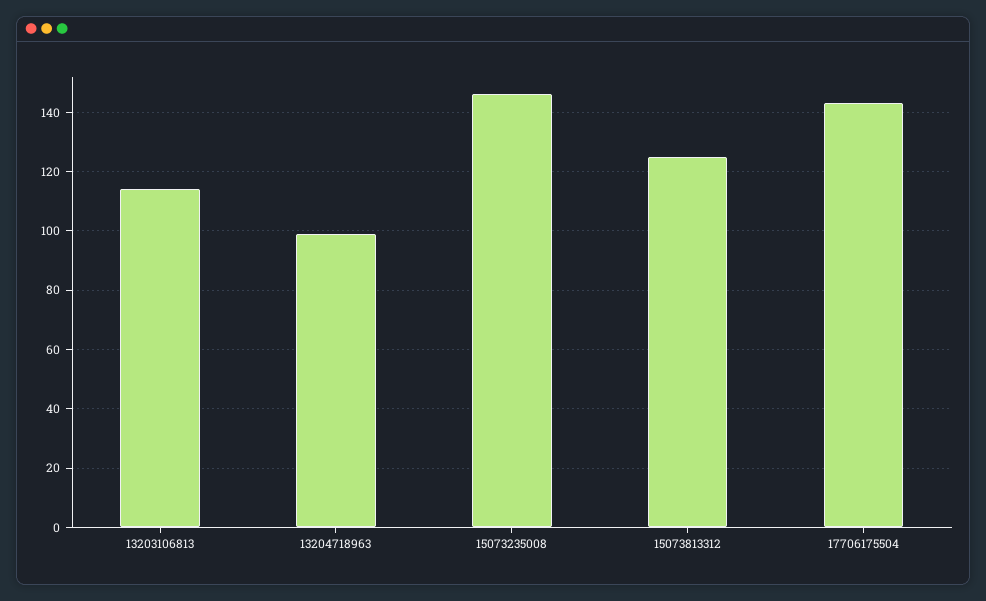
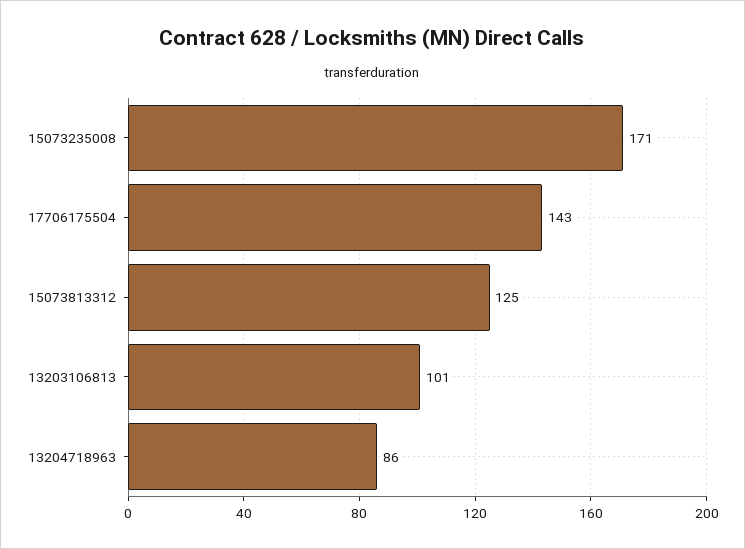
13203106813: 115 -> 101
13204718963: 100 -> 86
15073235008: 145 -> 171

